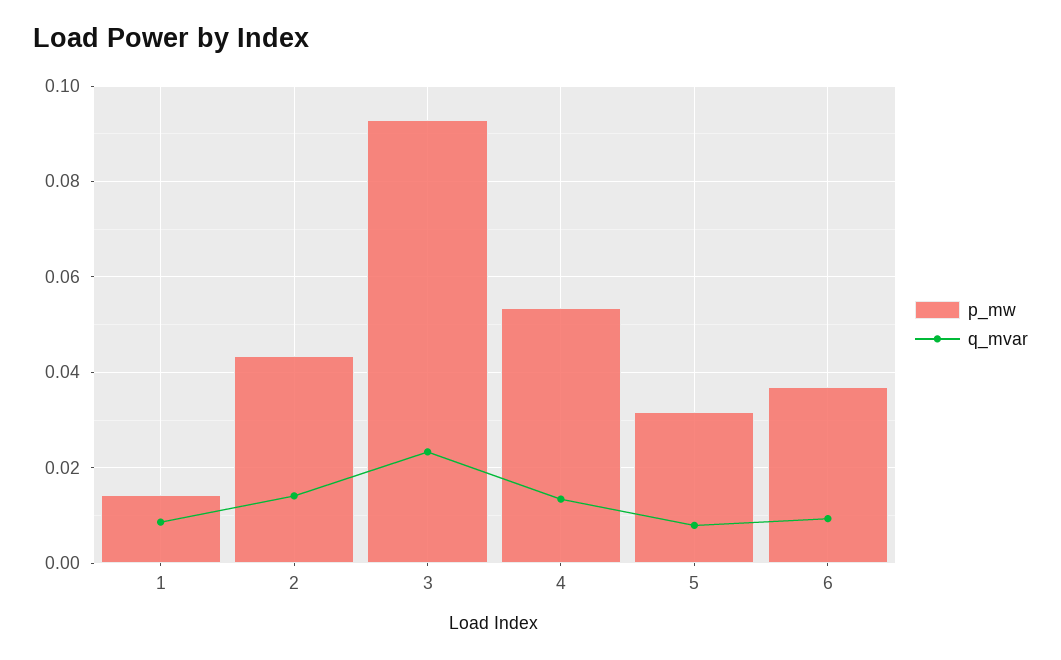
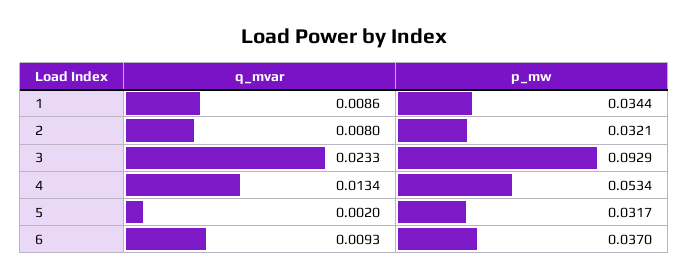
p_mw, 1: 0.014 -> 0.0344
p_mw, 2: 0.044 -> 0.0321
q_mvar, 2: 0.014 -> 0.008
q_mvar, 5: 0.008 -> 0.002

